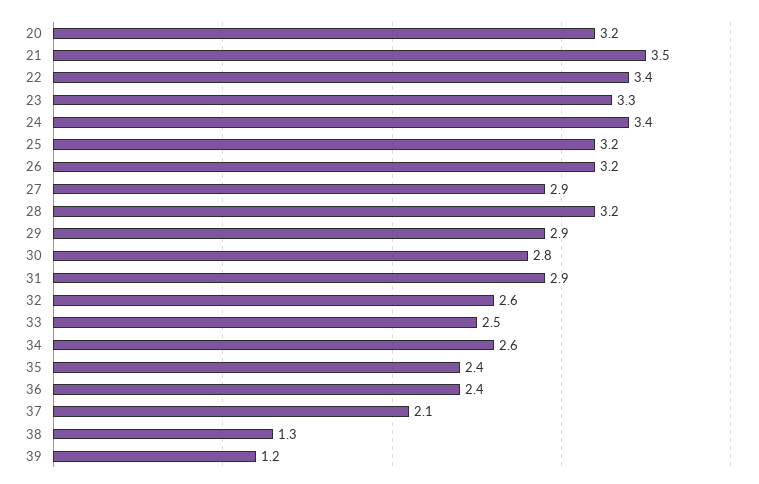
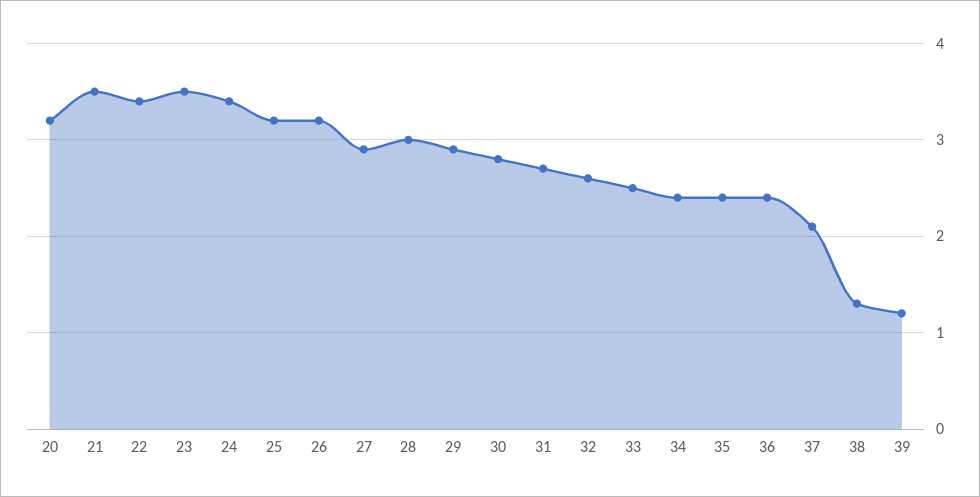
23: 3.3 -> 3.5
28: 3.2 -> 3
31: 2.9 -> 2.7
34: 2.6 -> 2.4

